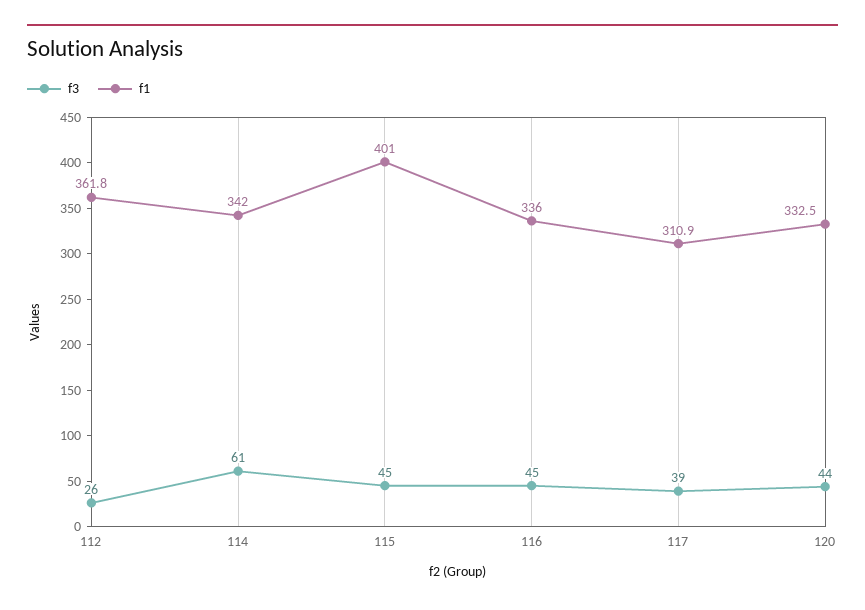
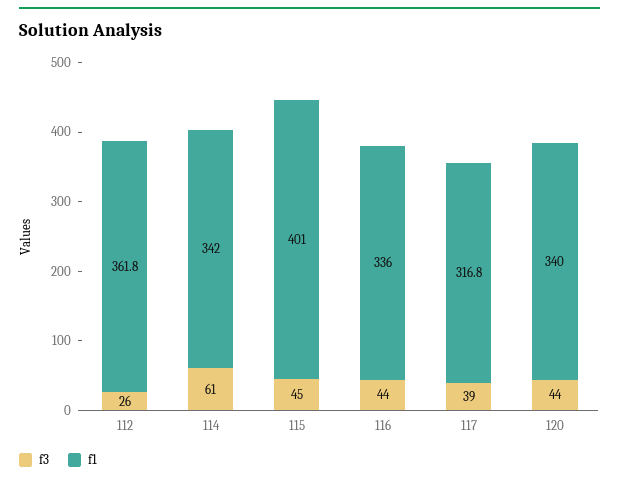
f3, 116: 45 -> 44
f1, 117: 310.9 -> 316.8
f1, 120: 332.5 -> 340

